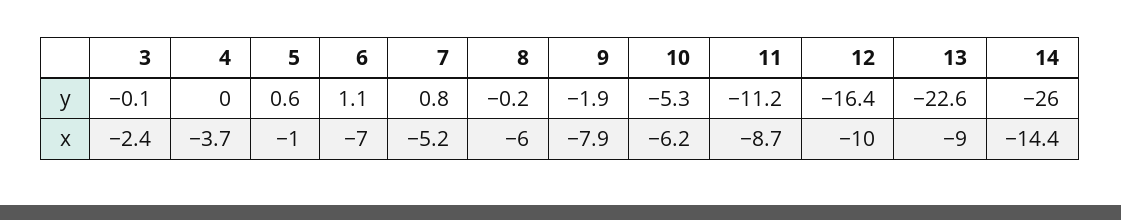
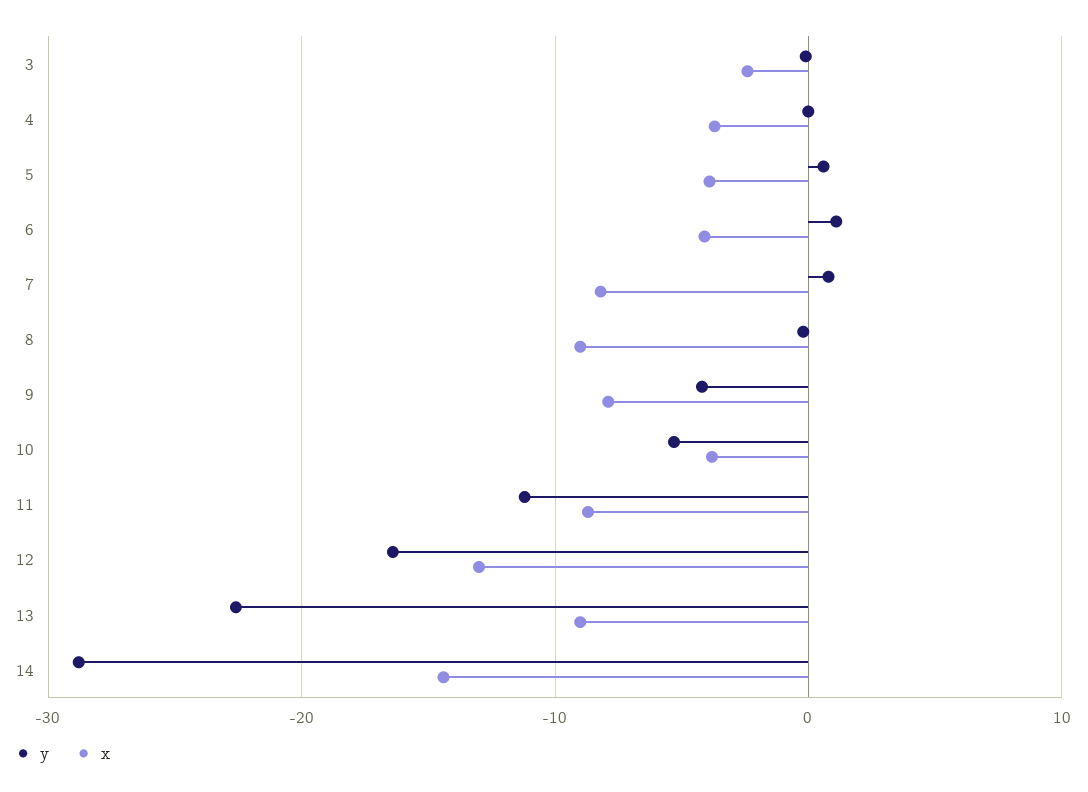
y, 9: -1.9 -> -4
y, 14: -26 -> -29
x, 5: -1 -> -4
x, 6: -7 -> -4
x, 7: -5.2 -> -8
x, 8: -6 -> -9
x, 10: -6.2 -> -4
x, 12: -10 -> -13

